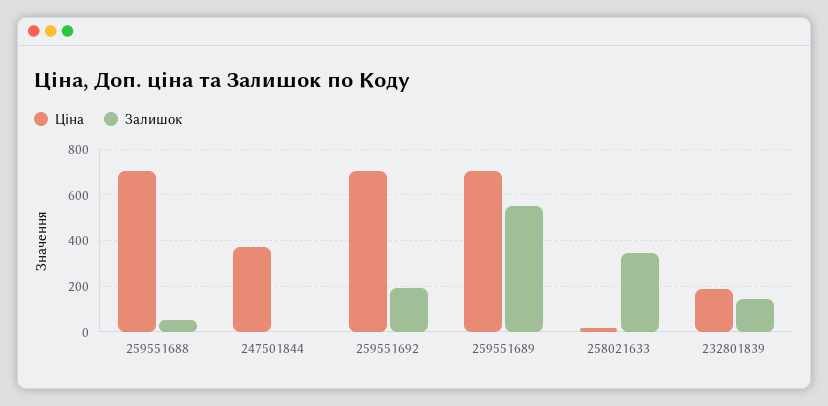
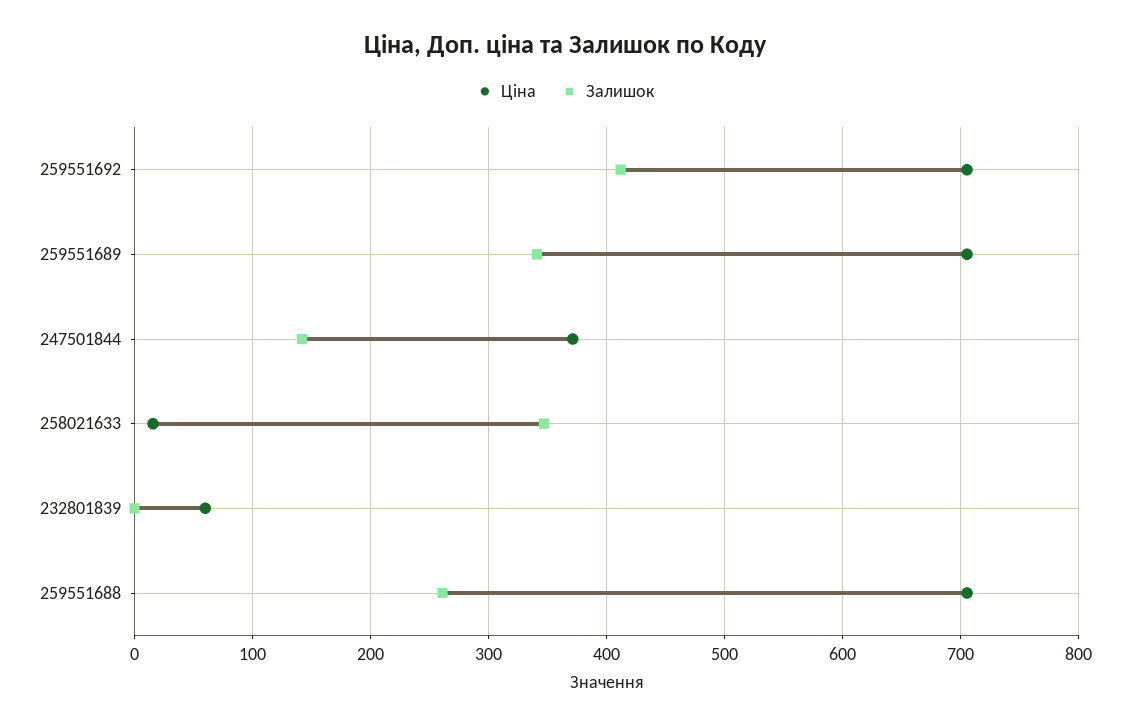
Залишок, 259551688: 50 -> 260
Залишок, 247501844: 0 -> 140
Залишок, 259551692: 200 -> 410
Залишок, 259551689: 550 -> 340
Ціна, 232801839: 200 -> 60
Залишок, 232801839: 150 -> 0

